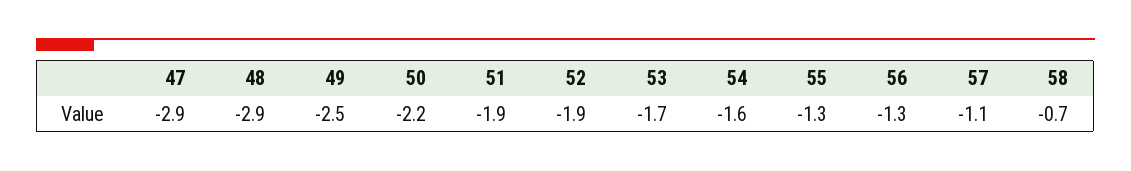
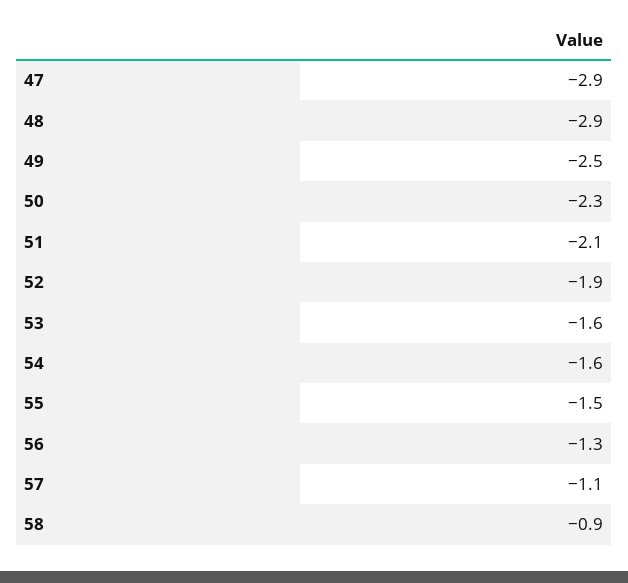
50: -2.2 -> -2.3
51: -1.9 -> -2.1
53: -1.7 -> -1.6
55: -1.3 -> -1.5
58: -0.7 -> -0.9

